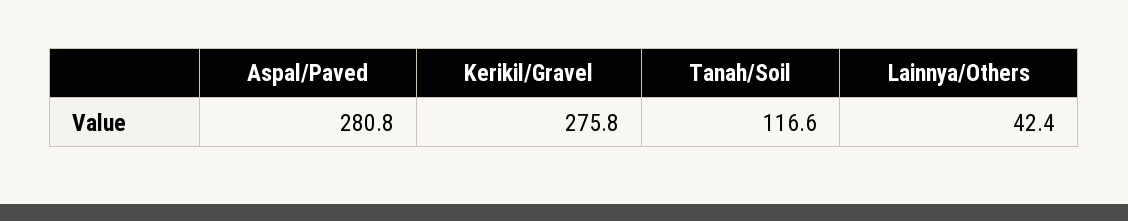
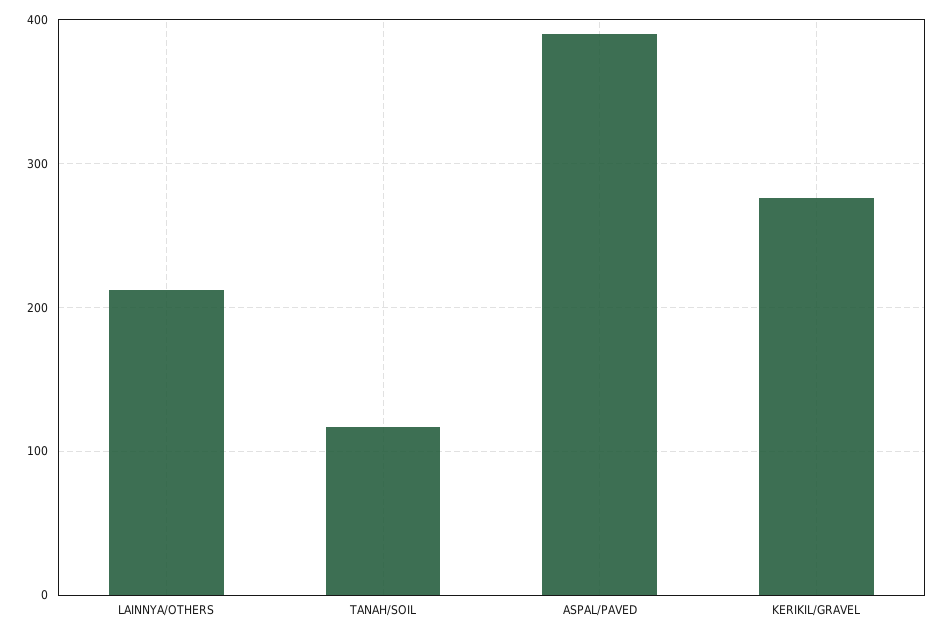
Aspal/Paved: 280.8 -> 390
Lainnya/Others: 42.4 -> 210

